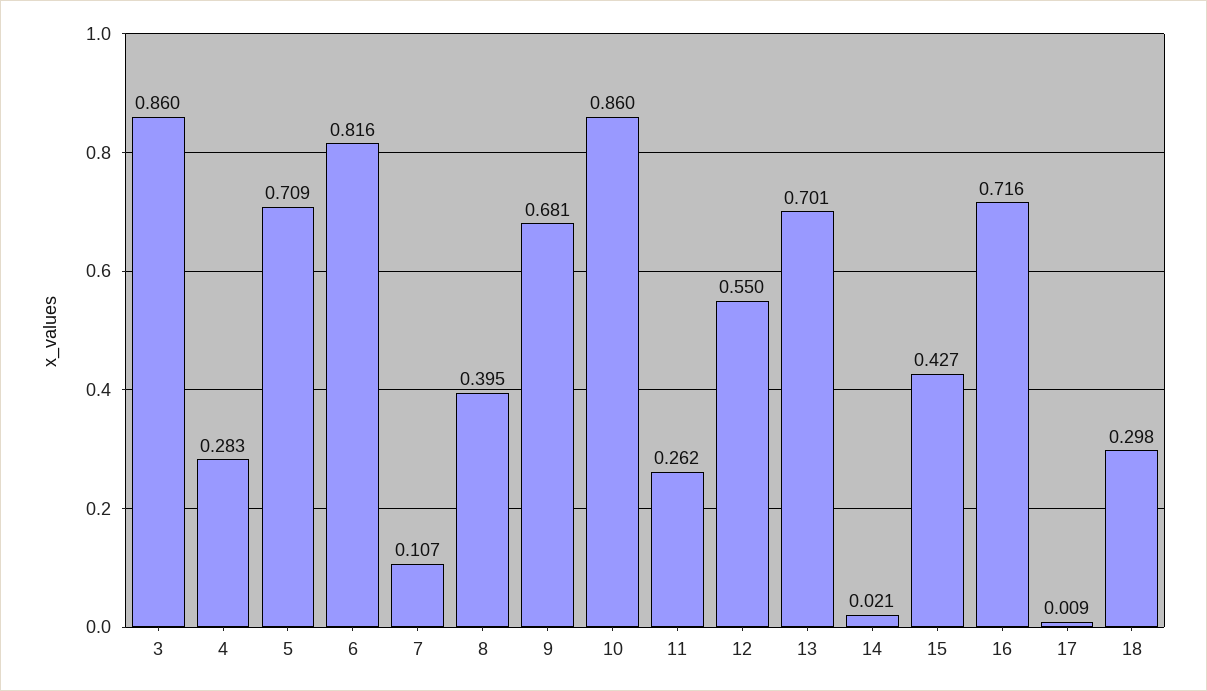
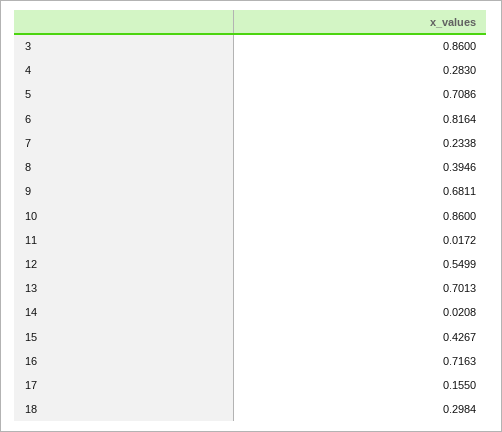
7: 0.107 -> 0.2338
11: 0.262 -> 0.0172
17: 0.009 -> 0.155

